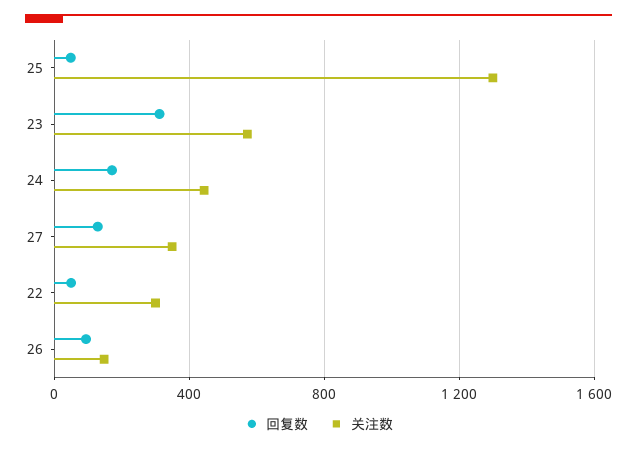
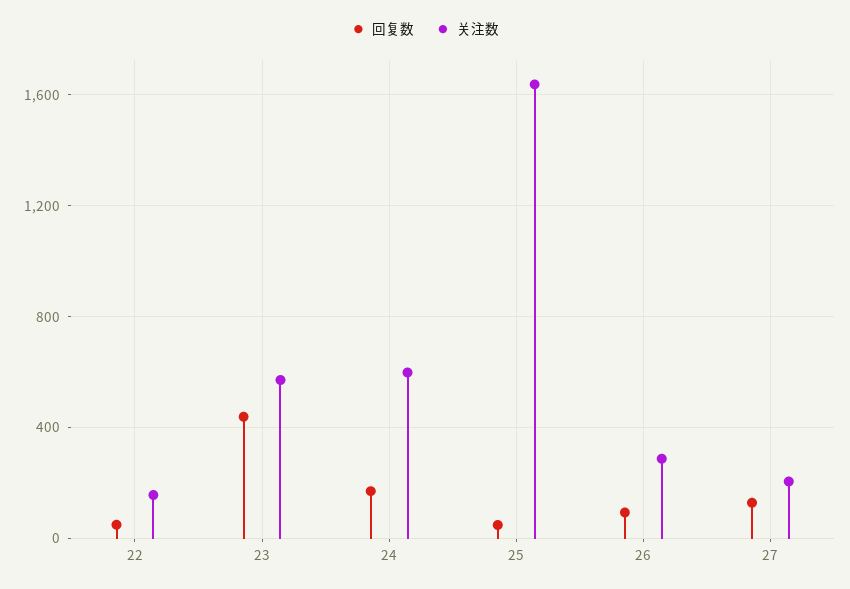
关注数, 25: 1300 -> 1650
回复数, 23: 300 -> 450
关注数, 24: 450 -> 600
关注数, 27: 350 -> 200
关注数, 22: 300 -> 150
关注数, 26: 150 -> 300

